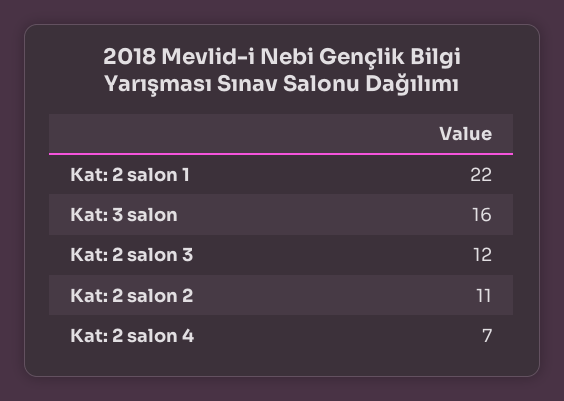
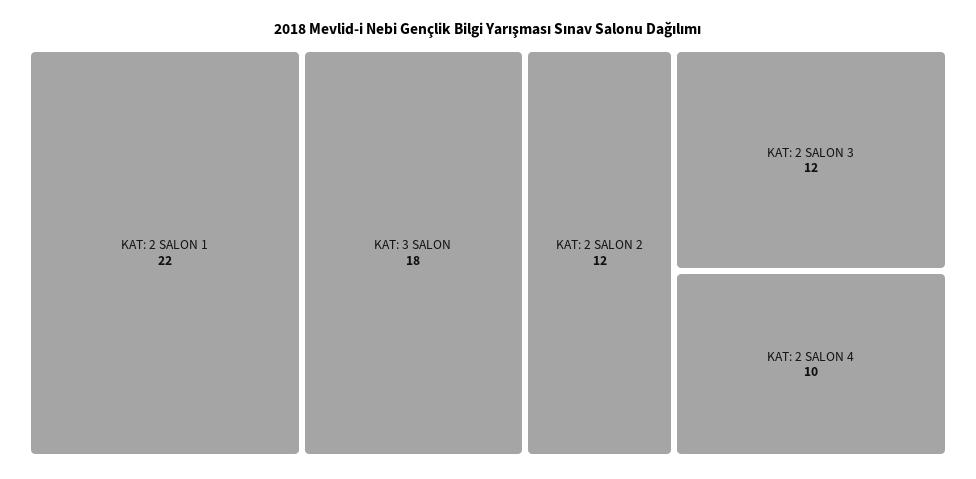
Kat: 3 salon: 16 -> 18
Kat: 2 salon 2: 11 -> 12
Kat: 2 salon 4: 7 -> 10

